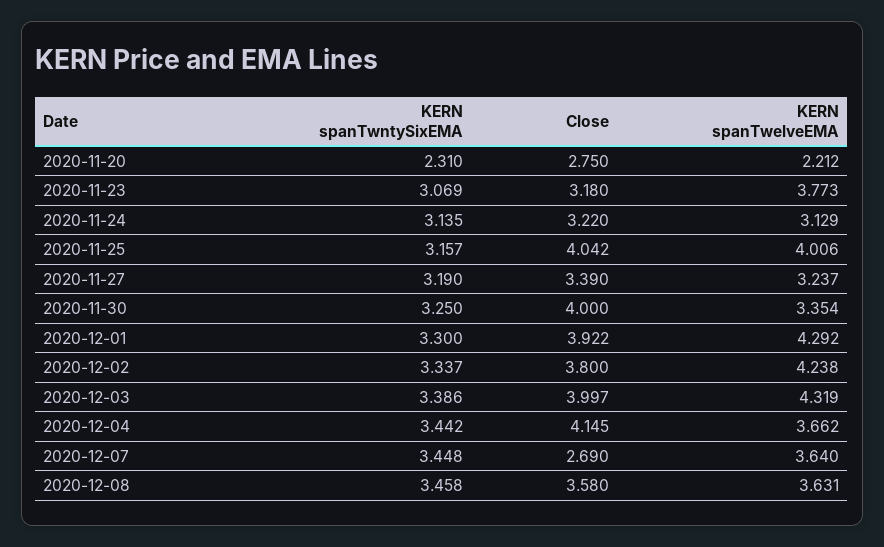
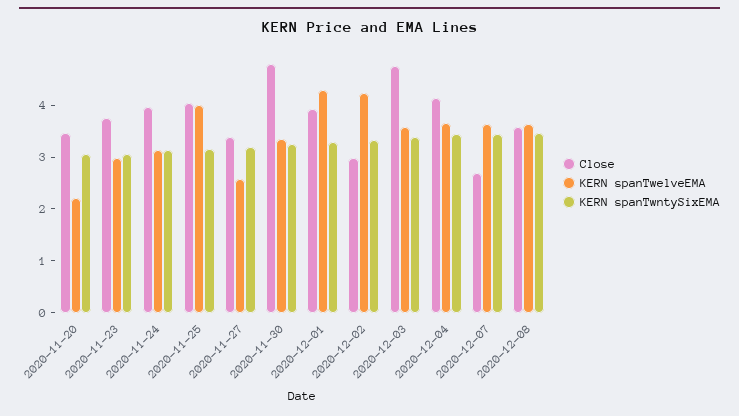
KERN spanTwntySixEMA, 2020-11-20: 2.31 -> 3
Close, 2020-11-20: 2.75 -> 3.4
Close, 2020-11-23: 3.18 -> 3.8
KERN spanTwelveEMA, 2020-11-23: 3.773 -> 3
Close, 2020-11-24: 3.22 -> 4
KERN spanTwelveEMA, 2020-11-27: 3.237 -> 2.6
Close, 2020-11-30: 4 -> 4.8
Close, 2020-12-02: 3.8 -> 3
Close, 2020-12-03: 3.997 -> 4.8
KERN spanTwelveEMA, 2020-12-03: 4.319 -> 3.6

